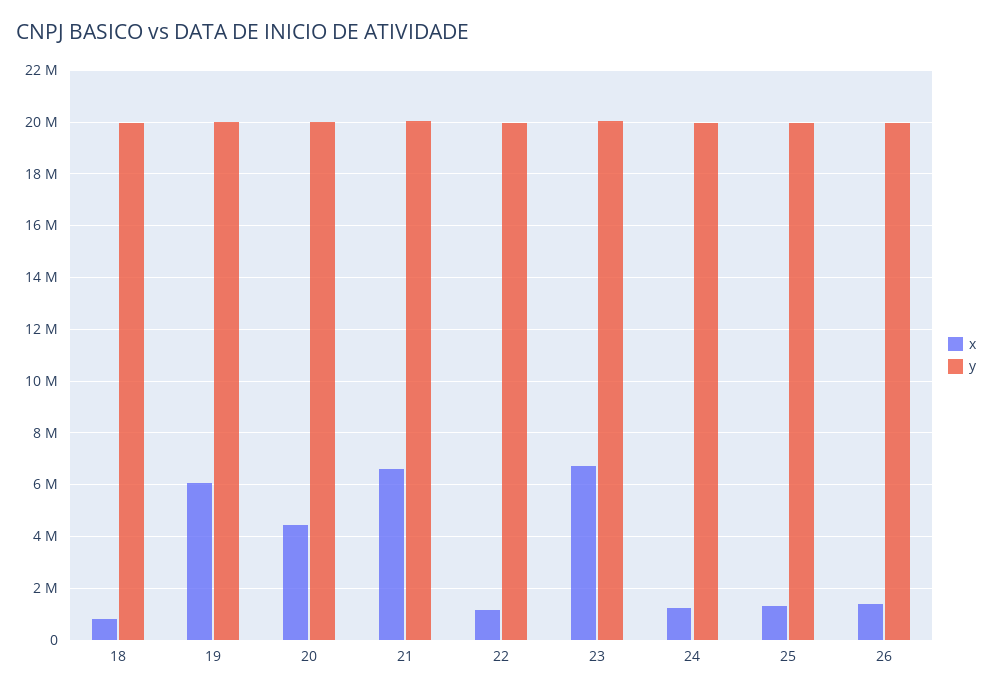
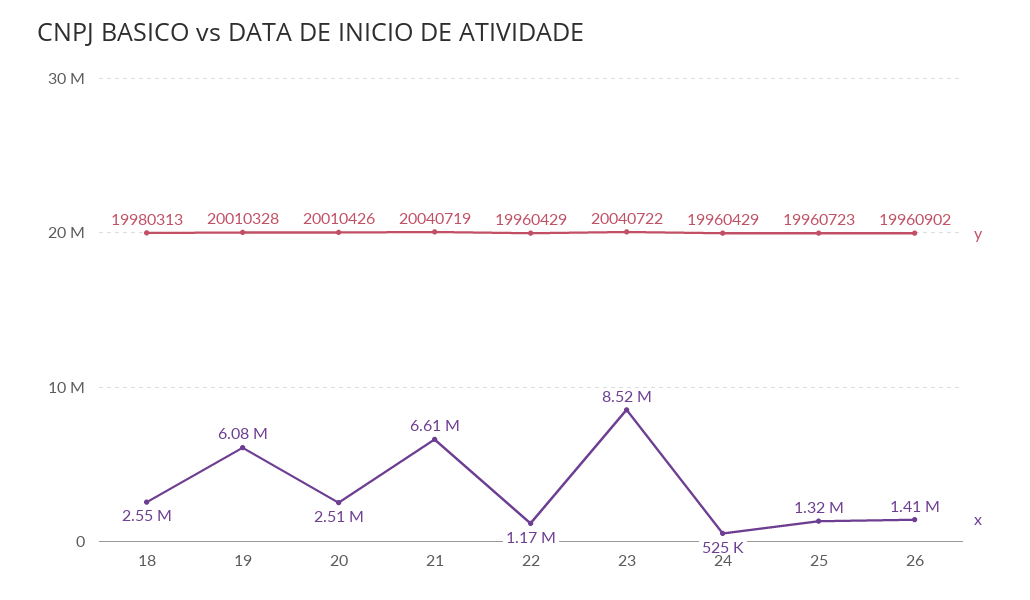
x, 18: 750000 -> 2550000
x, 20: 4500000 -> 2510000
x, 23: 6750000 -> 8520000
x, 24: 1250000 -> 525000

